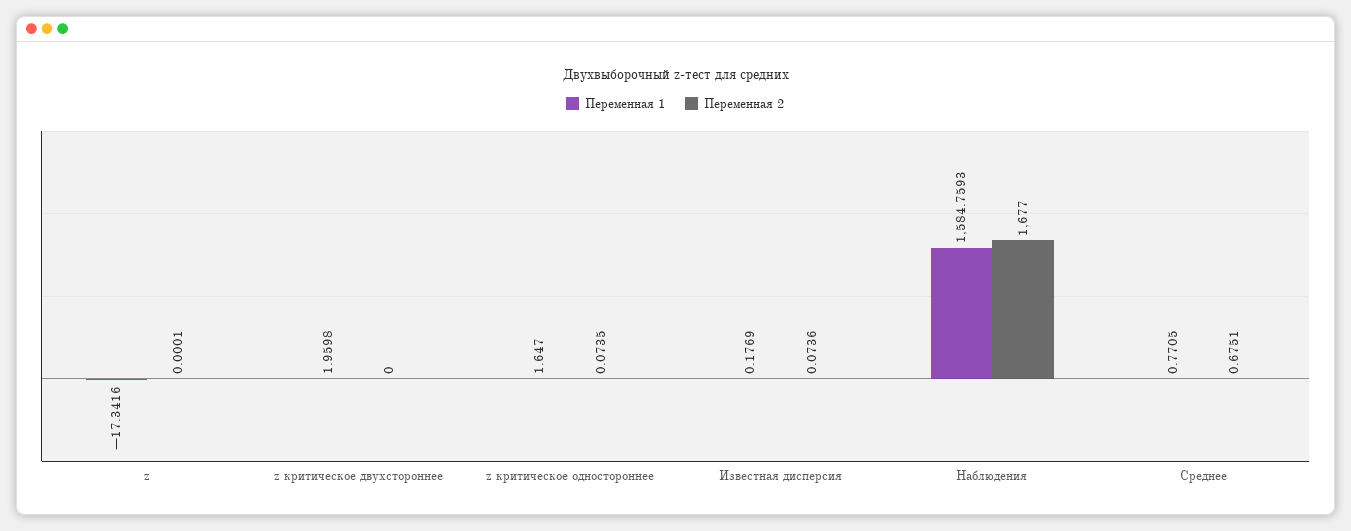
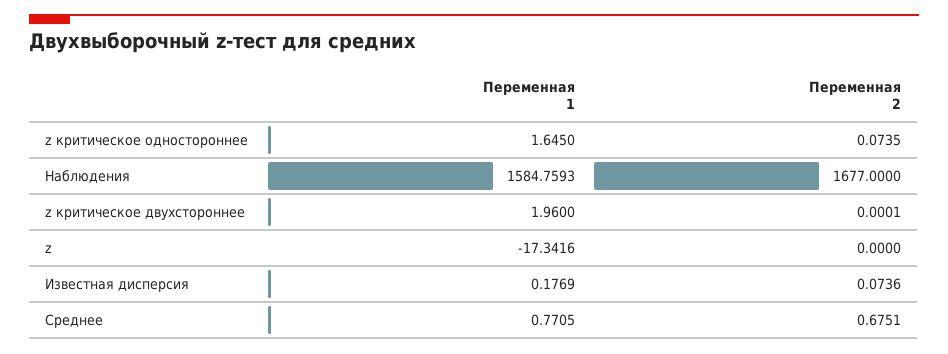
Переменная 2, z: 0.0001 -> 0
Переменная 1, z критическое двухстороннее: 1.9598 -> 1.96
Переменная 2, z критическое двухстороннее: 0 -> 0.0001
Переменная 1, z критическое одностороннее: 1.647 -> 1.645

